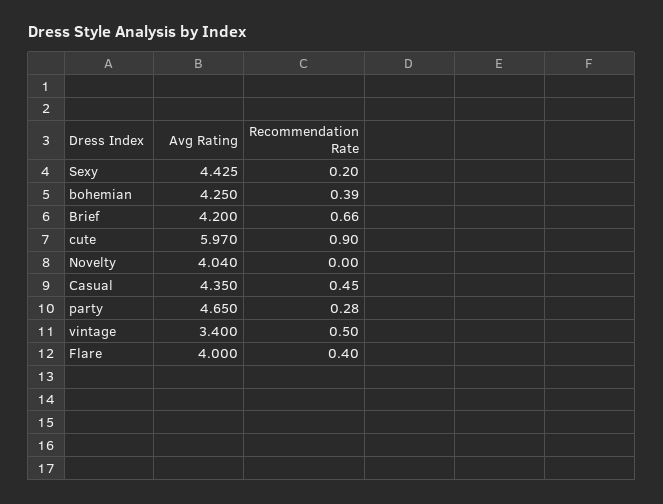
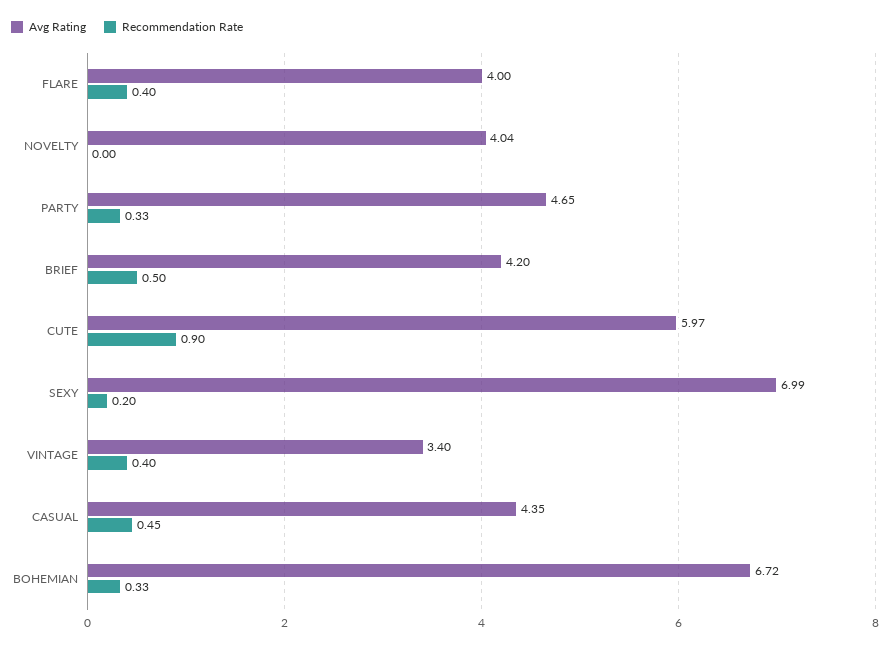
Avg Rating, Sexy: 4.425 -> 6.99
Avg Rating, bohemian: 4.25 -> 6.72
Recommendation Rate, bohemian: 0.39 -> 0.33
Recommendation Rate, Brief: 0.66 -> 0.5
Recommendation Rate, party: 0.28 -> 0.33
Recommendation Rate, vintage: 0.5 -> 0.4

